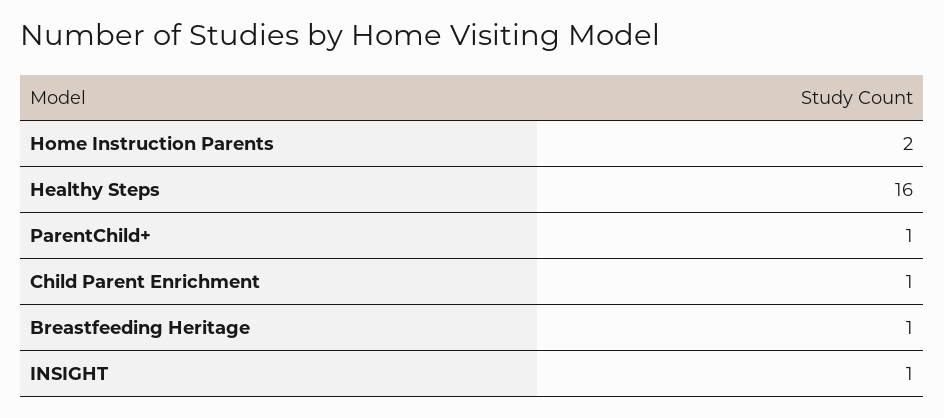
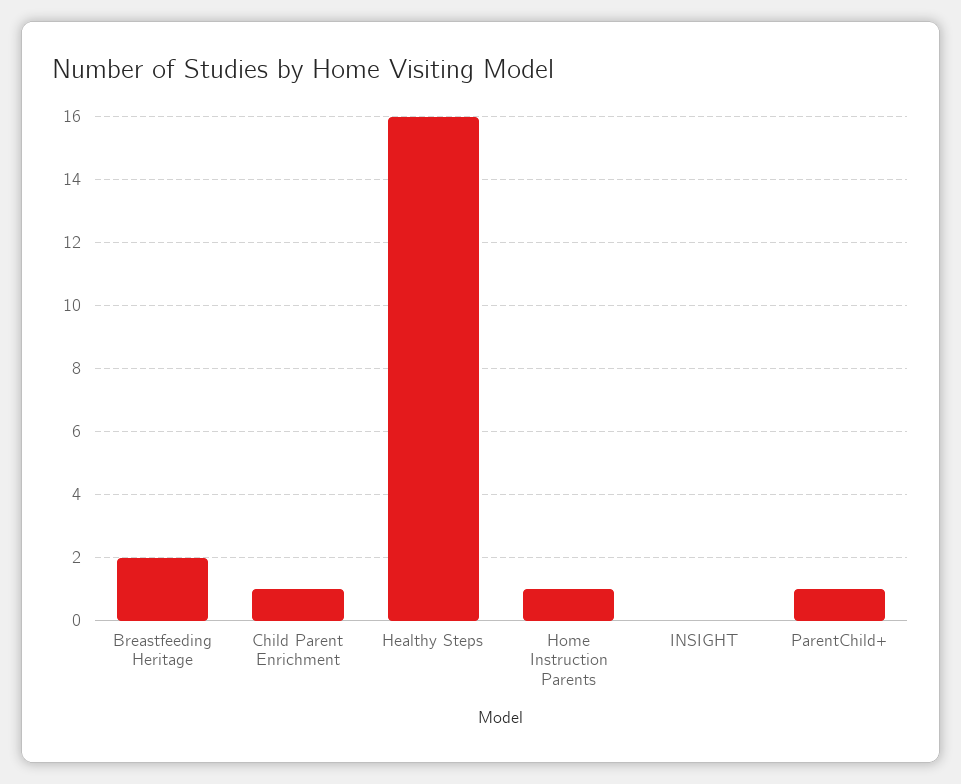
Home Instruction Parents: 2 -> 1
Breastfeeding Heritage: 1 -> 2
INSIGHT: 1 -> 0

